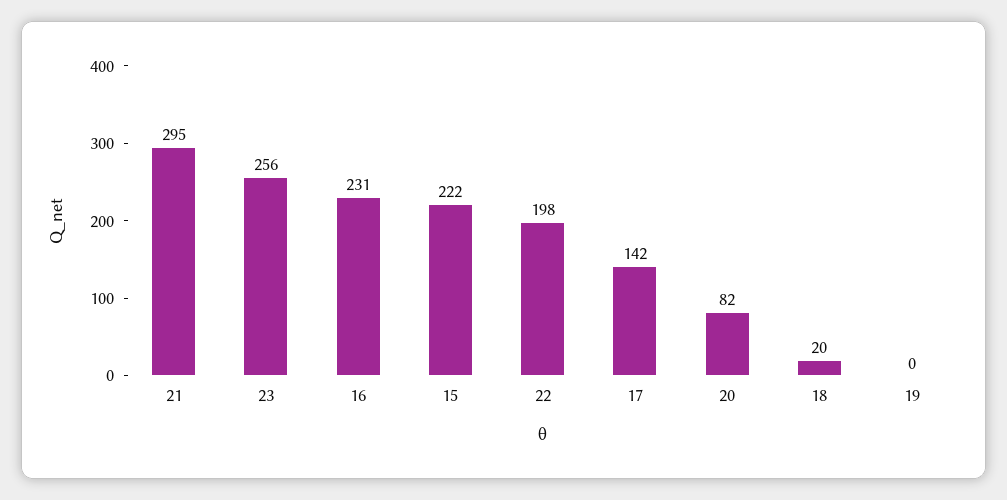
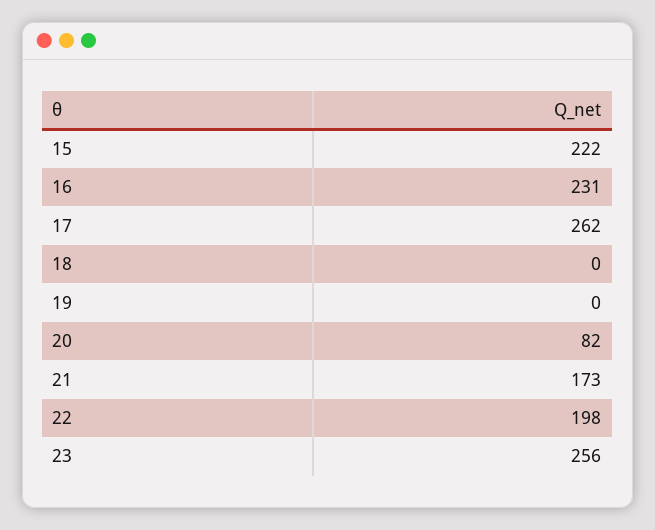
21: 295 -> 173
17: 142 -> 262
18: 20 -> 0

